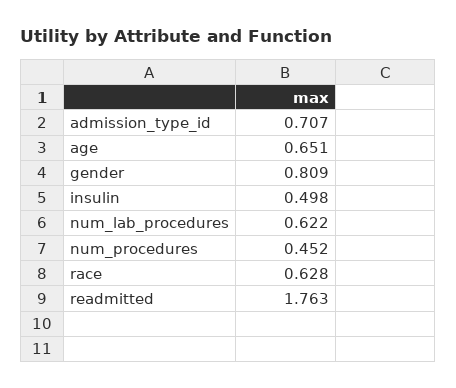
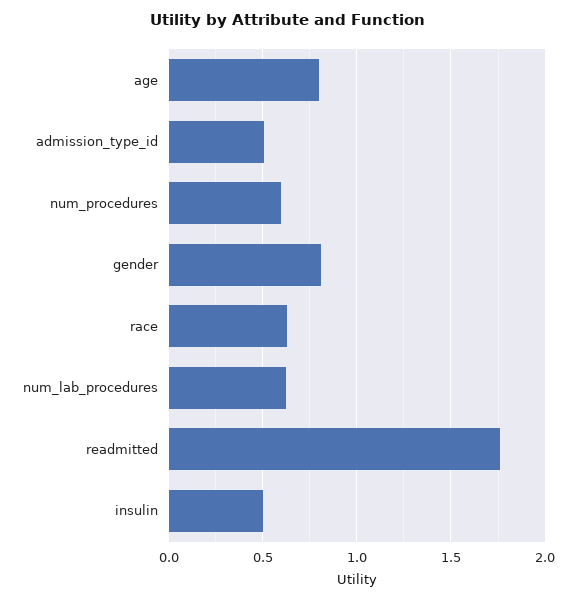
admission_type_id: 0.707 -> 0.5
age: 0.651 -> 0.8
num_procedures: 0.452 -> 0.6

